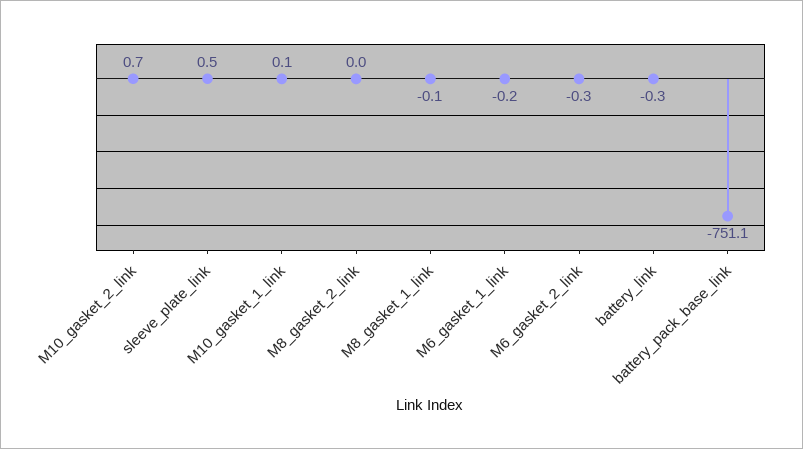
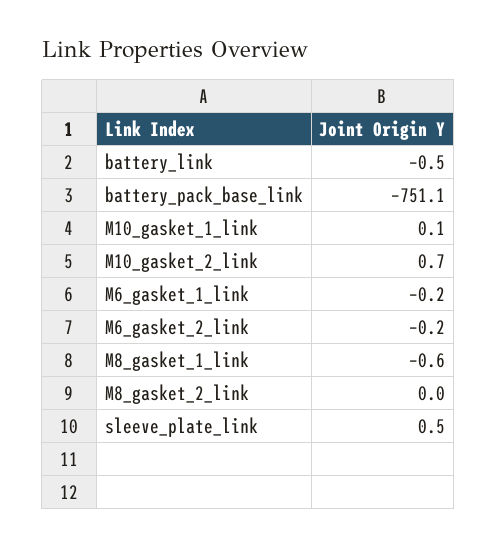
M8_gasket_1_link: -0.1 -> -0.6
M6_gasket_2_link: -0.3 -> -0.2
battery_link: -0.3 -> -0.5

